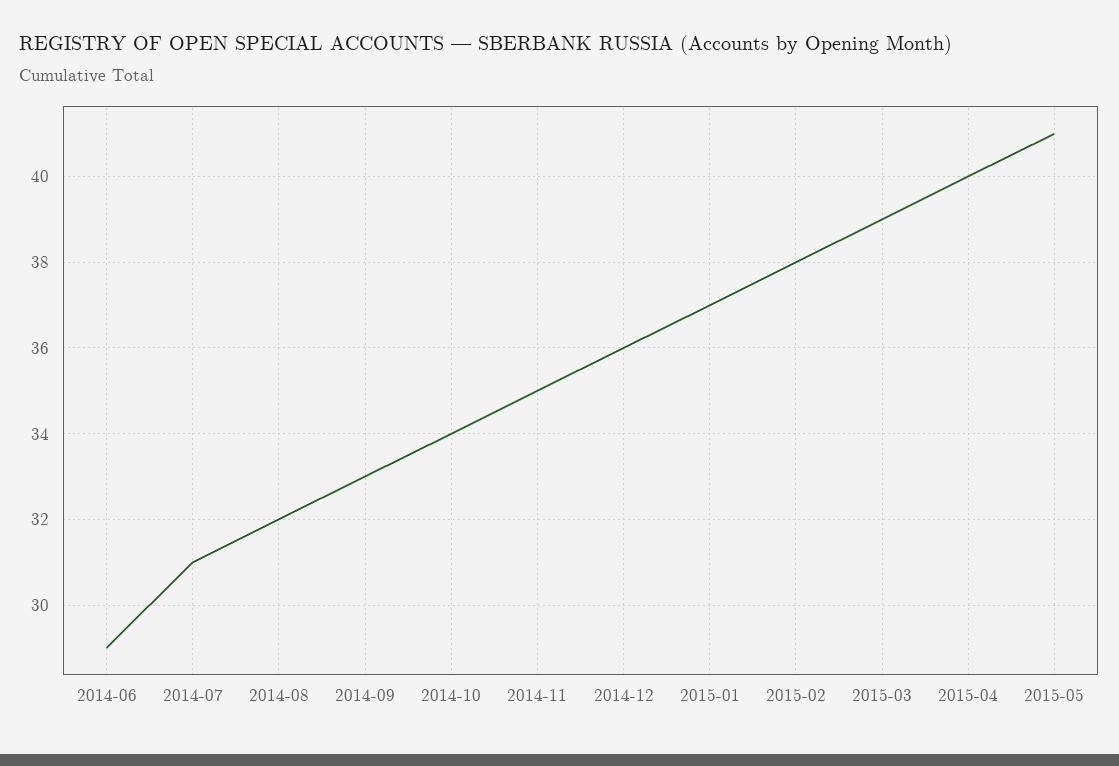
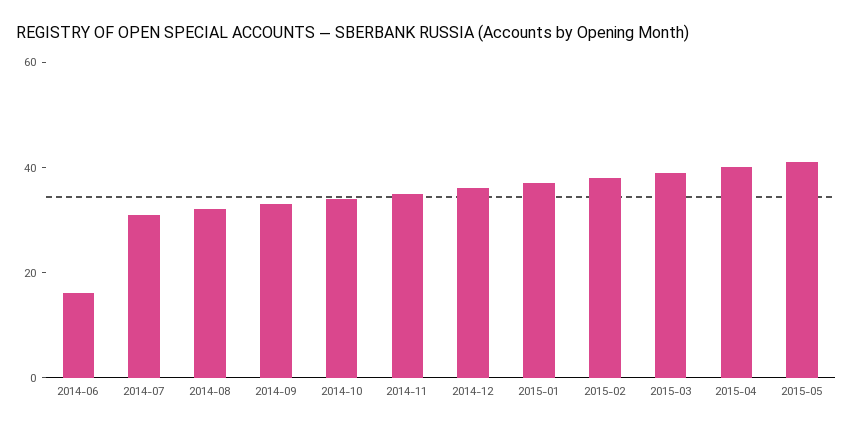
2014-06: 29 -> 15

